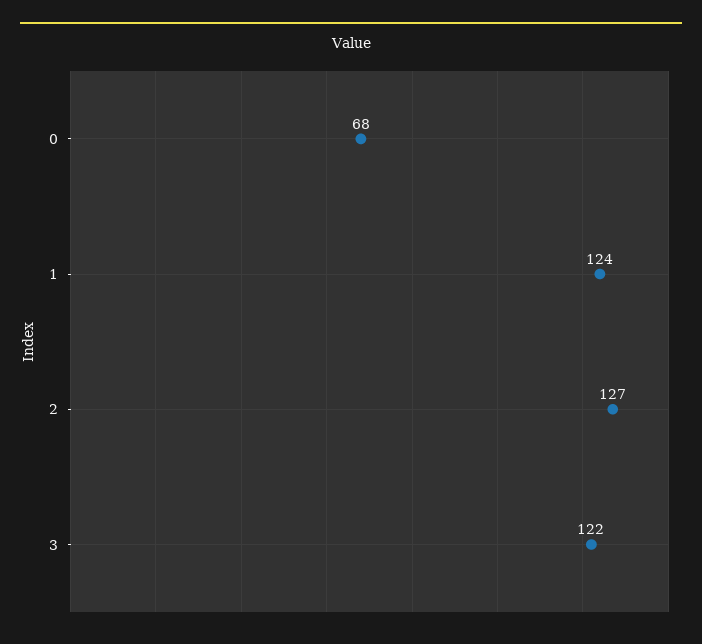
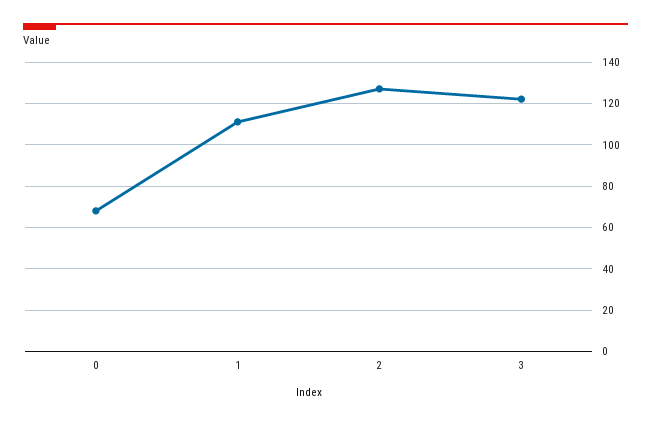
1: 124 -> 110

